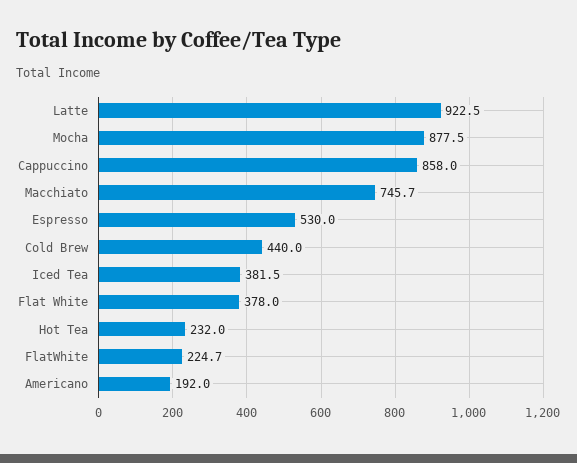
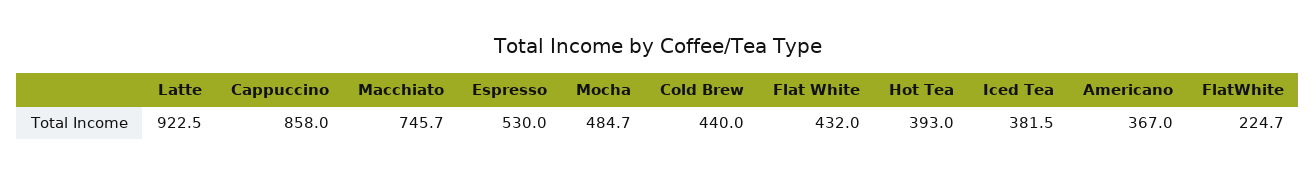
Mocha: 877.5 -> 484.7
Flat White: 378 -> 432
Hot Tea: 232 -> 393
Americano: 192 -> 367

